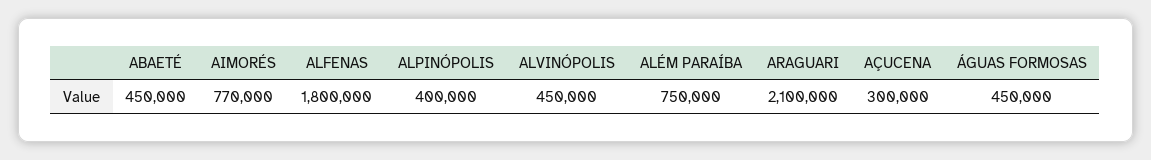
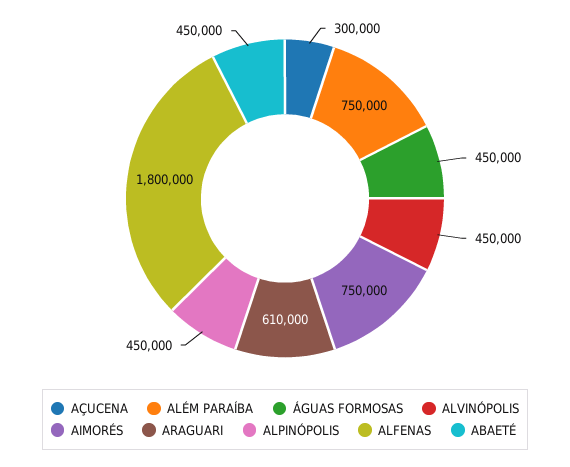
AIMORÉS: 770000 -> 750000
ALPINÓPOLIS: 400000 -> 450000
ARAGUARI: 2100000 -> 610000

